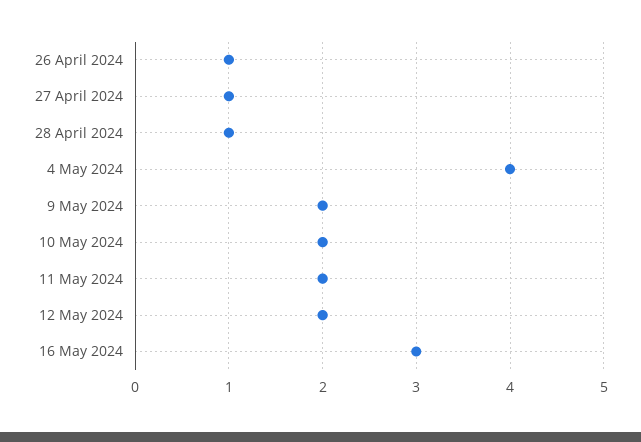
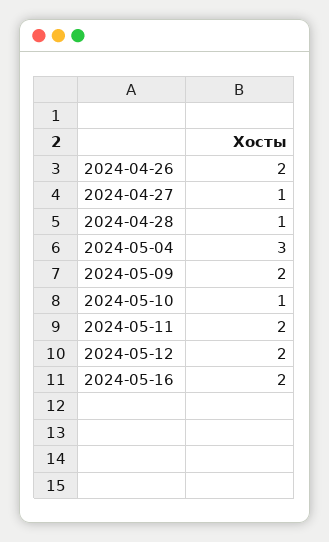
26 April 2024: 1 -> 2
4 May 2024: 4 -> 3
10 May 2024: 2 -> 1
16 May 2024: 3 -> 2

